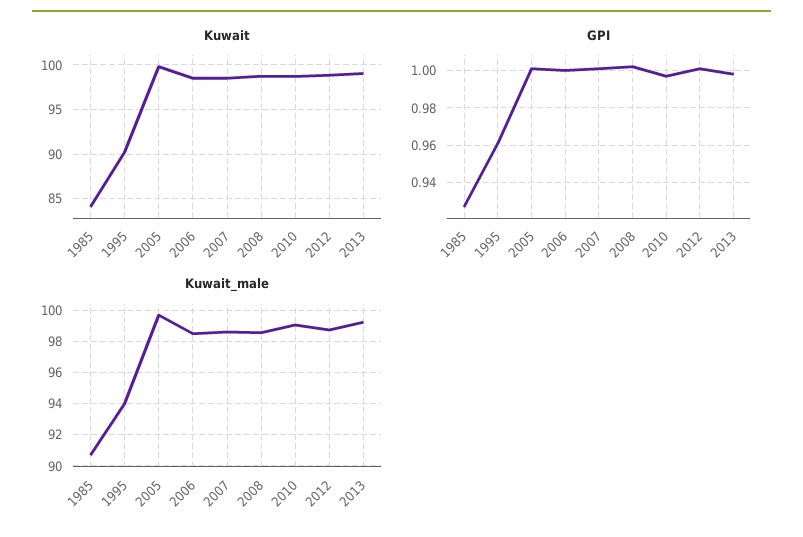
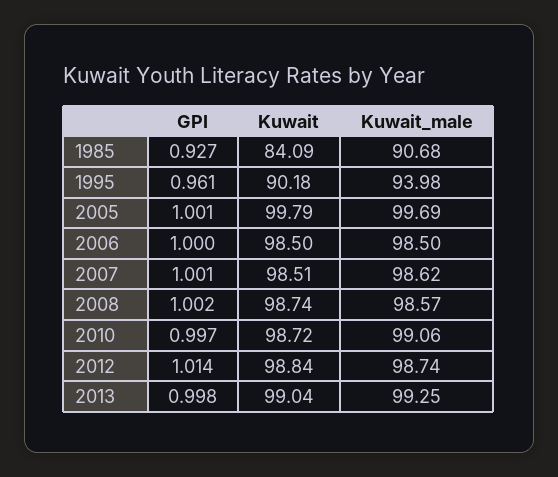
GPI, 2012: 1 -> 1.014

